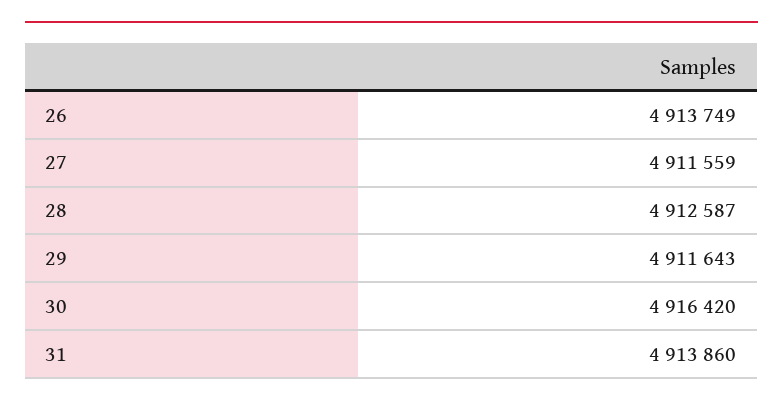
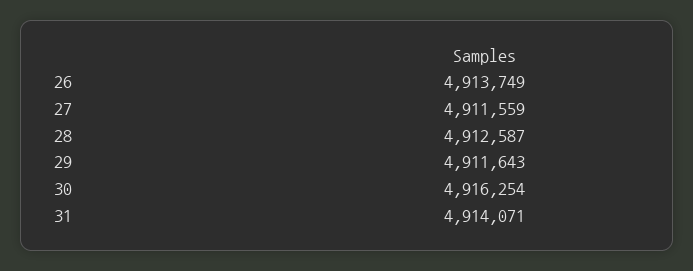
30: 4916420 -> 4916254
31: 4913860 -> 4914071

